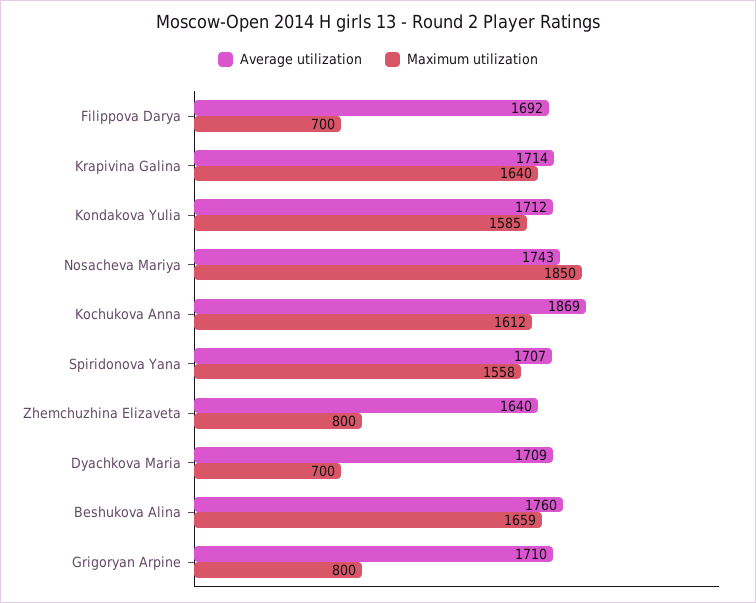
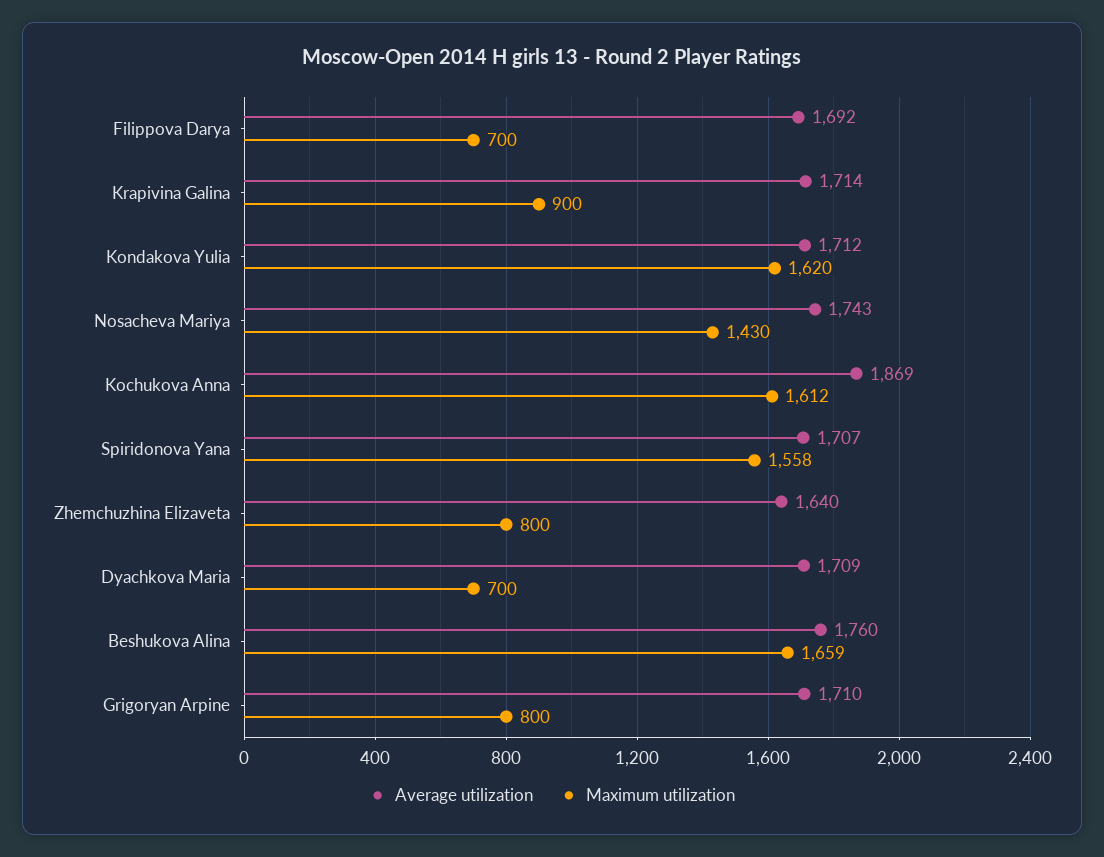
Maximum utilization, Krapivina Galina: 1640 -> 900
Maximum utilization, Kondakova Yulia: 1585 -> 1620
Maximum utilization, Nosacheva Mariya: 1850 -> 1430

